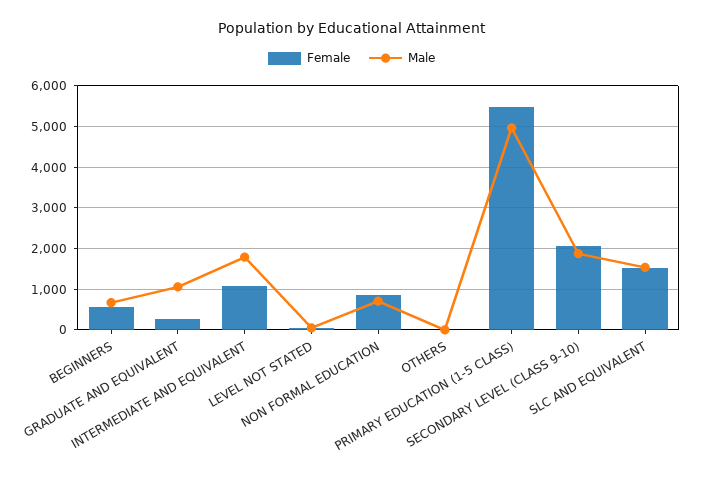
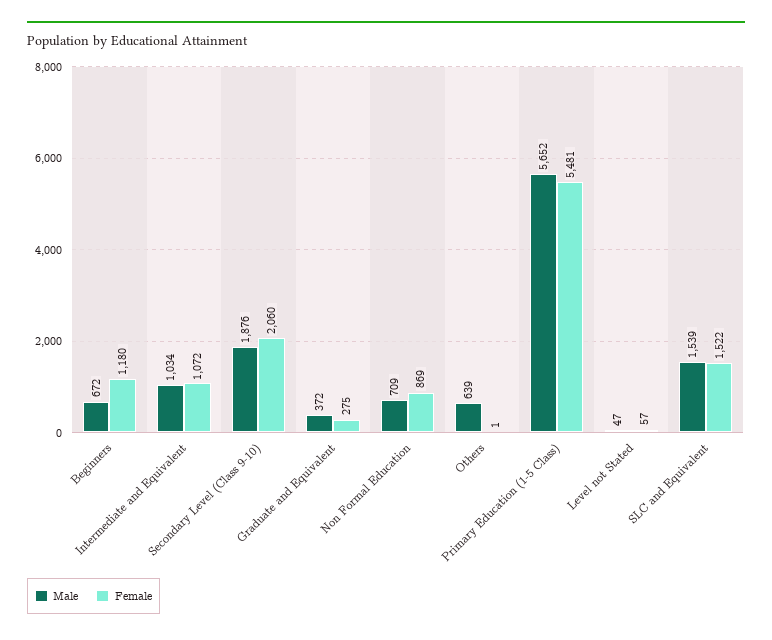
Female, BEGINNERS: 600 -> 1180
Male, GRADUATE AND EQUIVALENT: 1000 -> 372
Male, INTERMEDIATE AND EQUIVALENT: 1800 -> 1034
Male, OTHERS: 0 -> 639
Male, PRIMARY EDUCATION (1-5 CLASS): 5000 -> 5652

